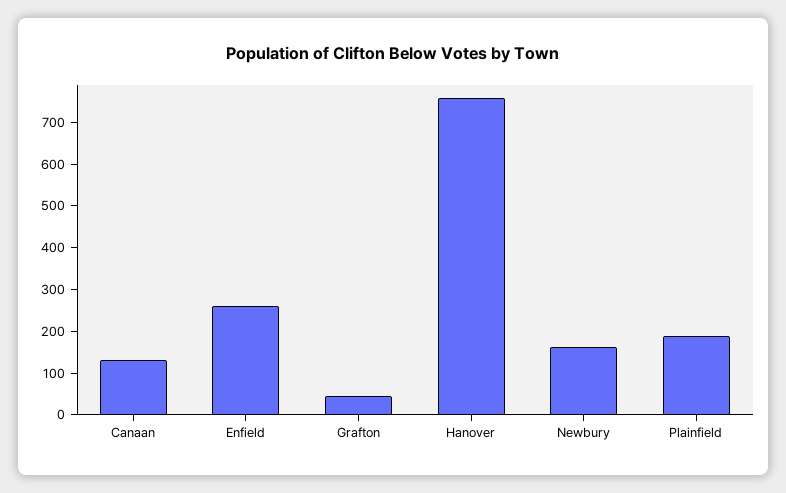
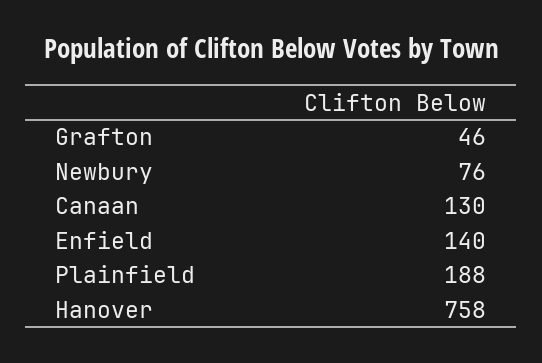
Enfield: 260 -> 140
Newbury: 160 -> 76

